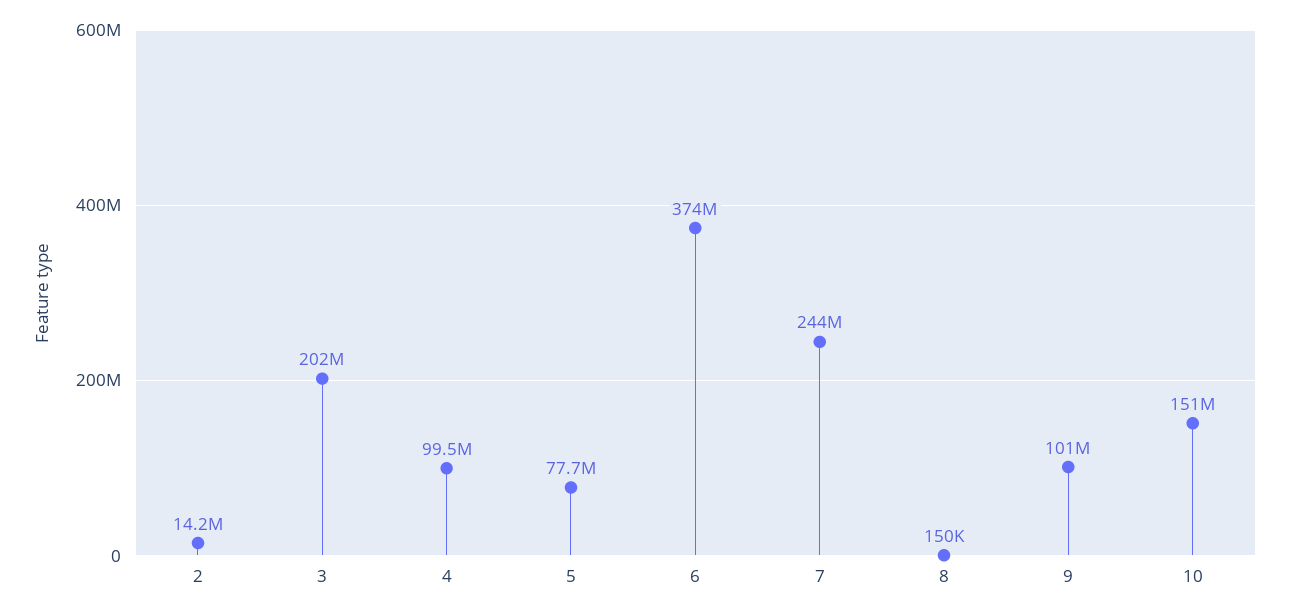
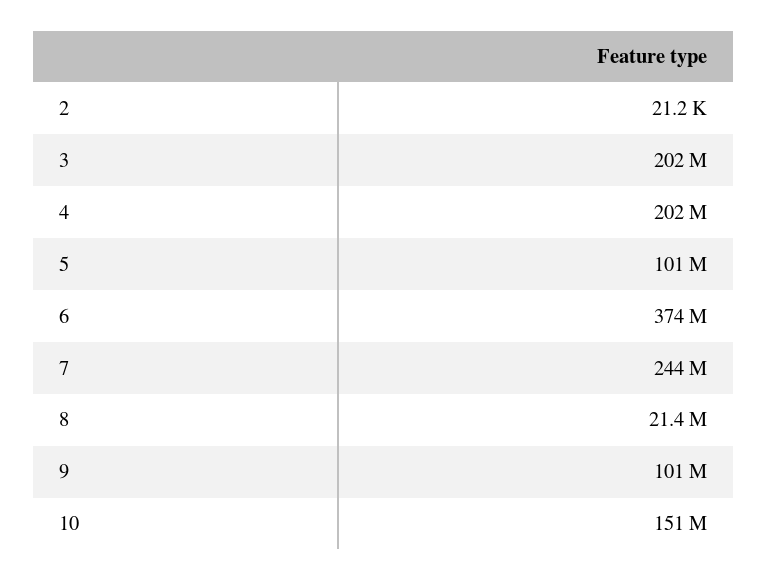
2: 14200000 -> 21200
4: 99500000 -> 202000000
5: 77700000 -> 101000000
8: 150000 -> 21400000

